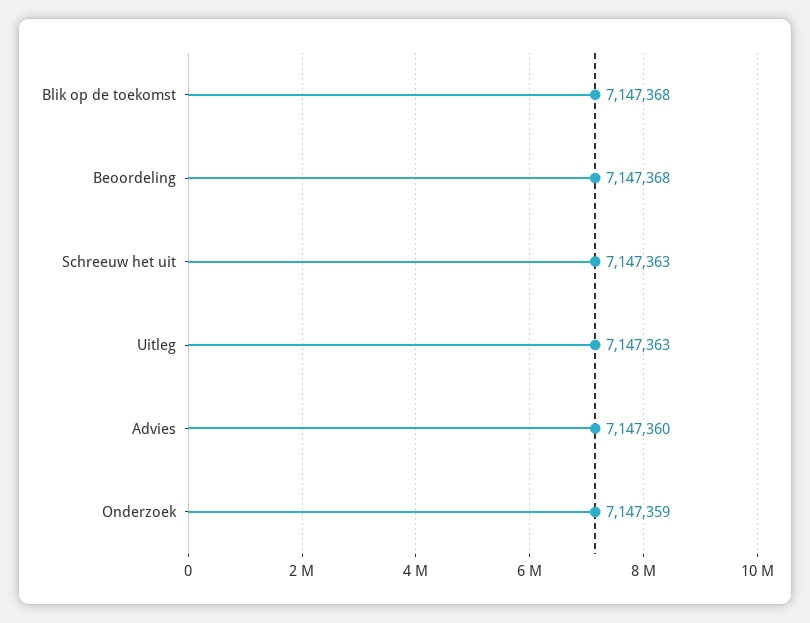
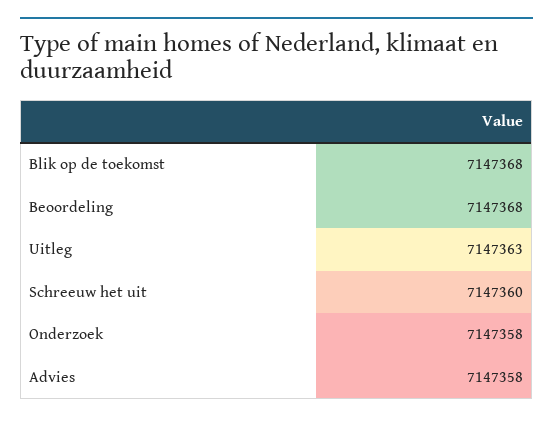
Schreeuw het uit: 7147363 -> 7147360
Advies: 7147360 -> 7147358
Onderzoek: 7147359 -> 7147358

